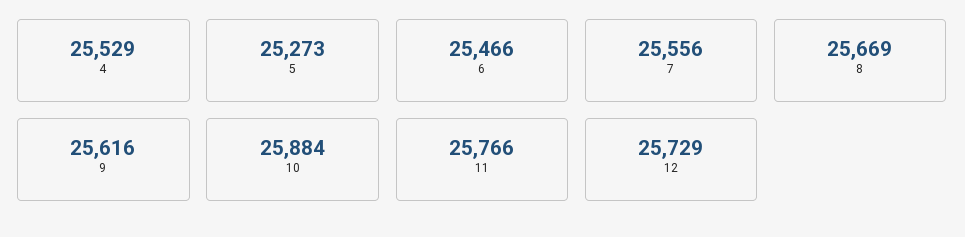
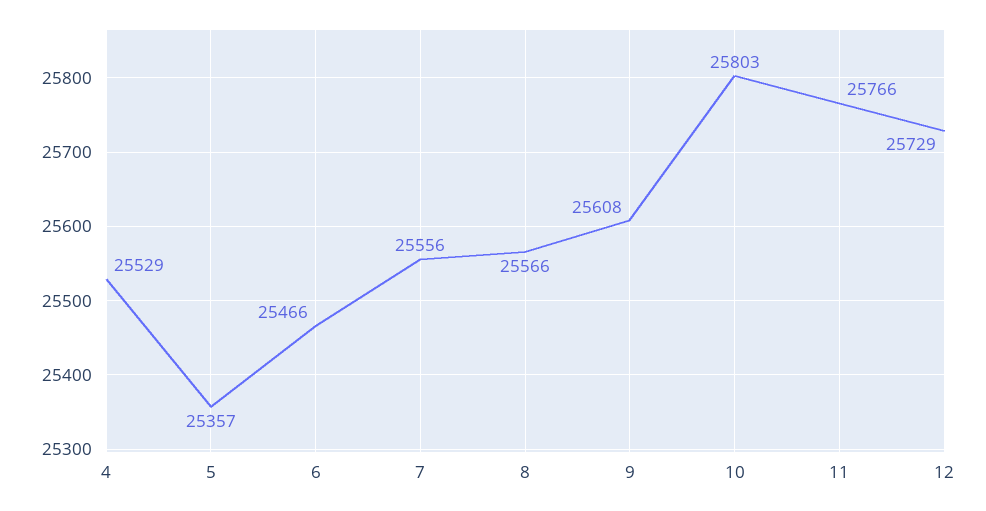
5: 25273 -> 25357
8: 25669 -> 25566
9: 25616 -> 25608
10: 25884 -> 25803

